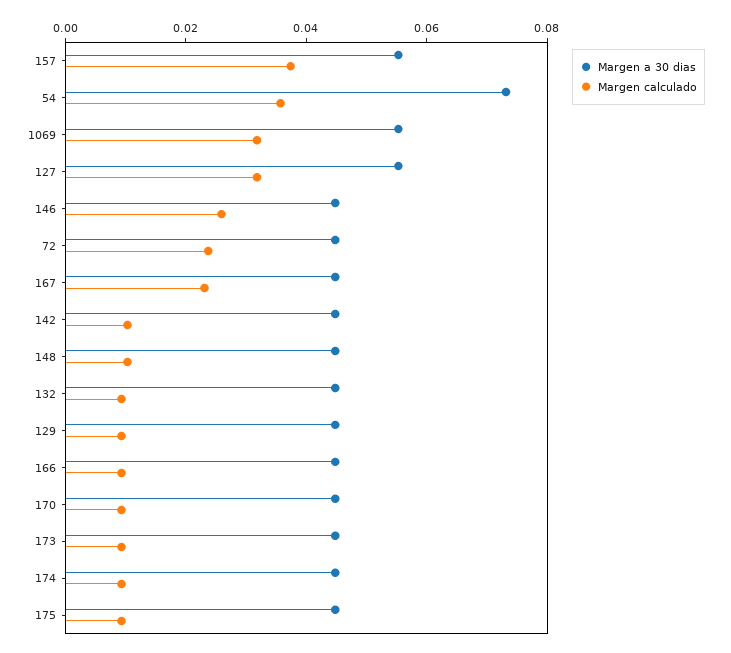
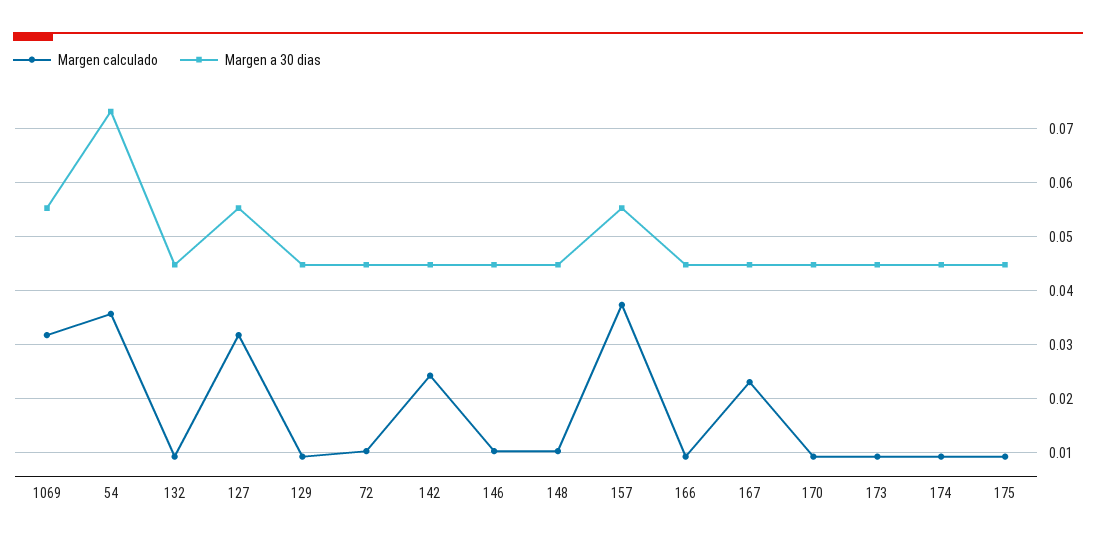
Margen calculado, 146: 0.025 -> 0.01
Margen calculado, 72: 0.025 -> 0.01
Margen calculado, 142: 0.01 -> 0.024

